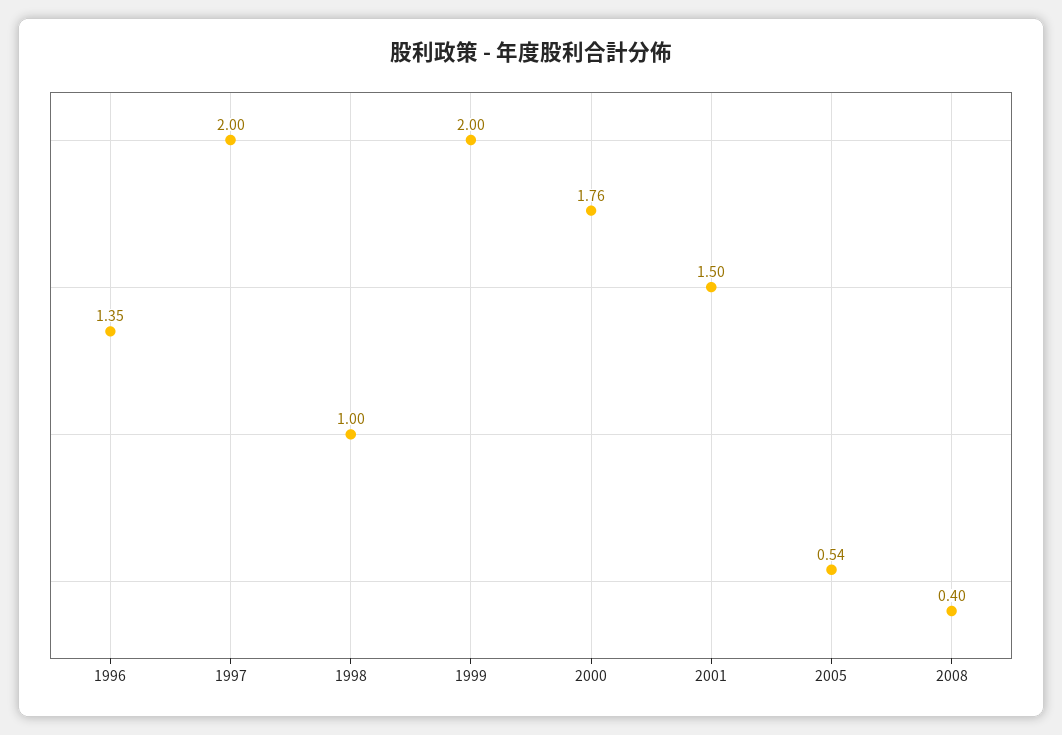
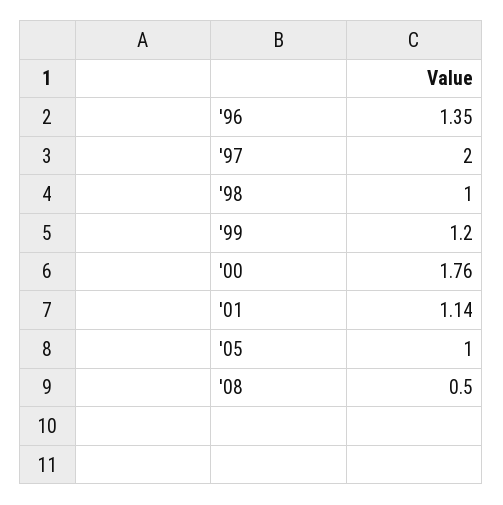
1999: 2 -> 1.2
2001: 1.5 -> 1.14
2005: 0.54 -> 1
2008: 0.4 -> 0.5

